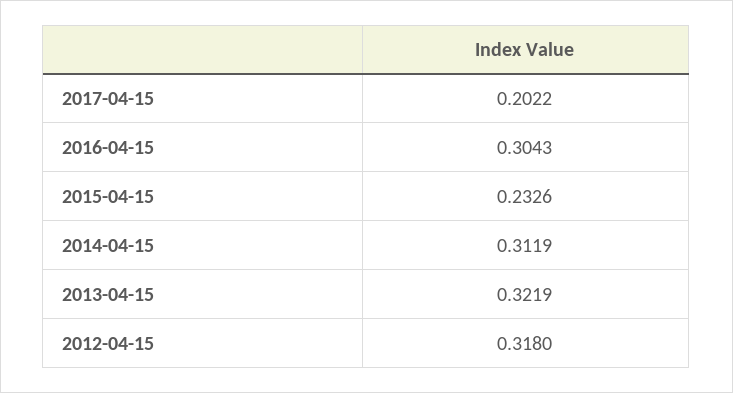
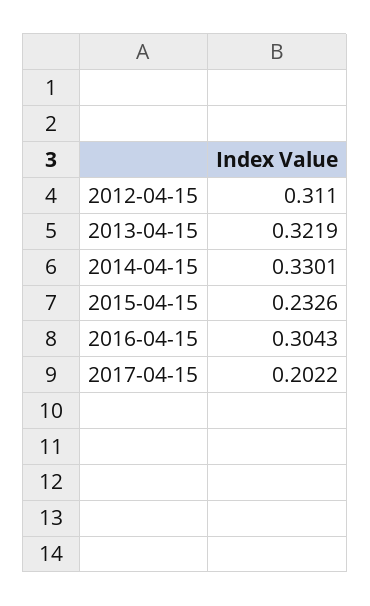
2014-04-15: 0.3119 -> 0.3301
2012-04-15: 0.318 -> 0.311

